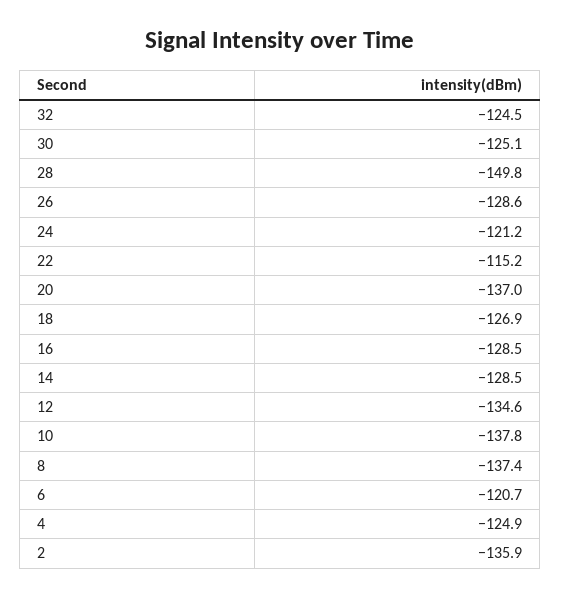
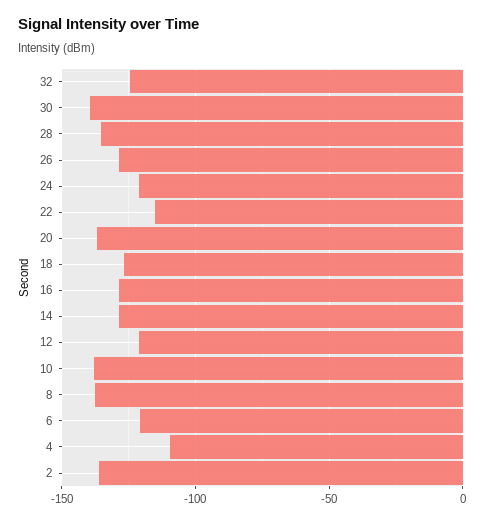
30: -125.1 -> -140
28: -149.8 -> -135
12: -134.6 -> -120
4: -124.9 -> -110

